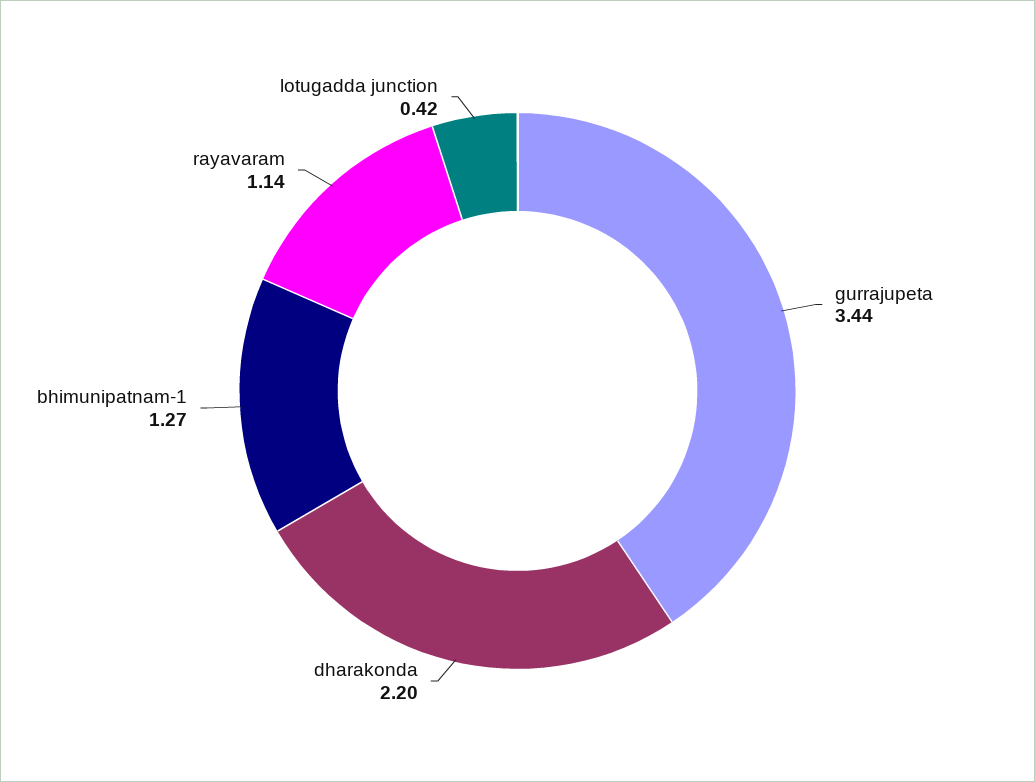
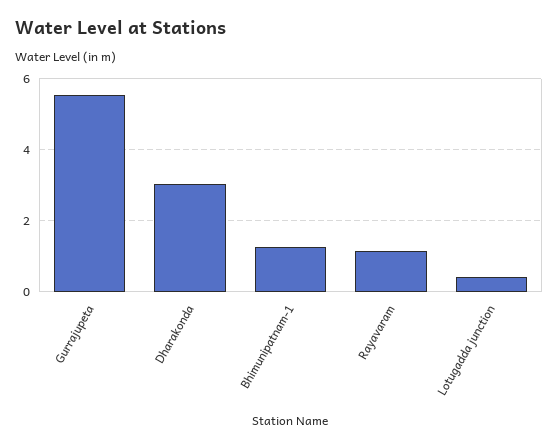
gurrajupeta: 3.44 -> 5.6
dharakonda: 2.2 -> 3

